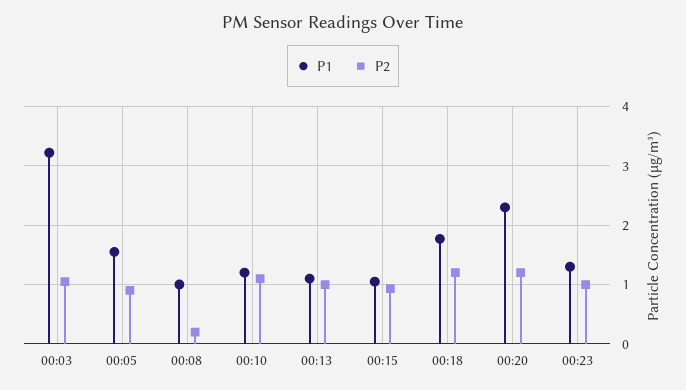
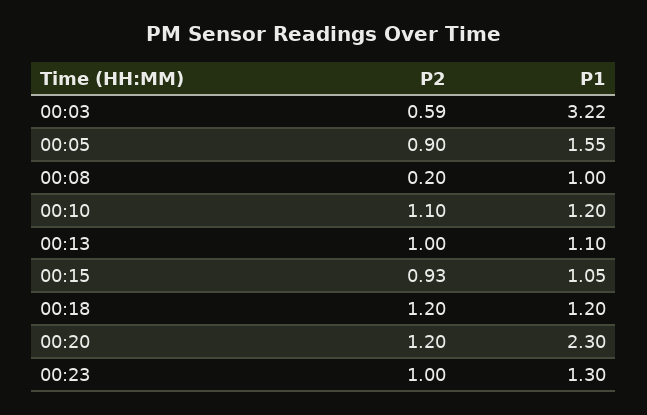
P2, 00:03: 1 -> 0.59
P1, 00:18: 1.8 -> 1.2

